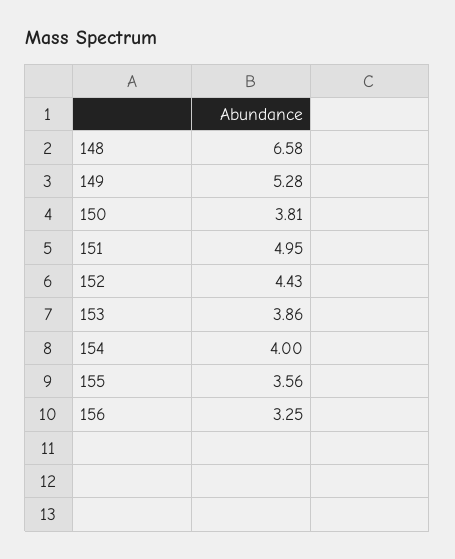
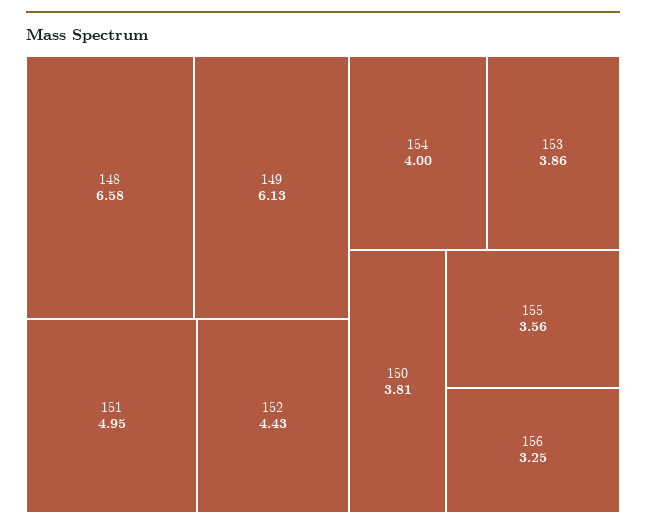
149: 5.28 -> 6.13

